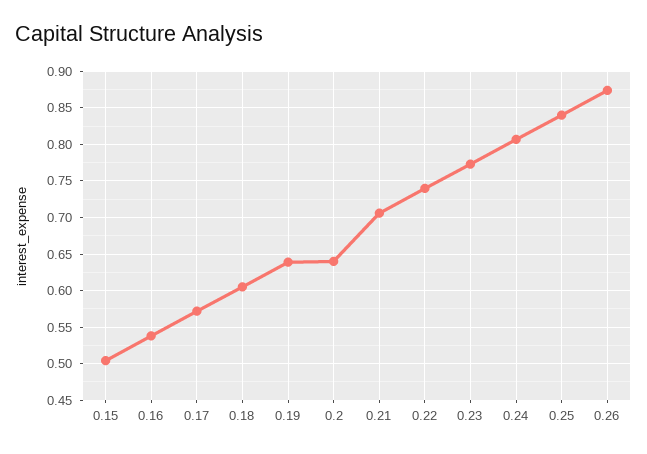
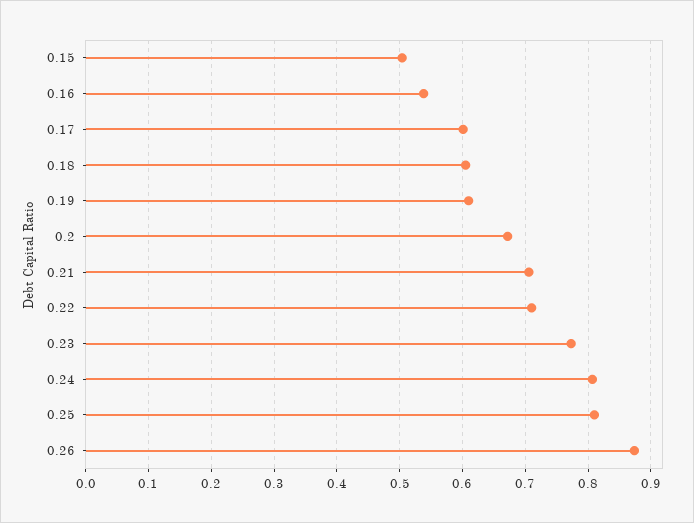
0.17: 0.57 -> 0.6
0.19: 0.64 -> 0.61
0.2: 0.64 -> 0.67
0.22: 0.74 -> 0.71
0.25: 0.84 -> 0.81

